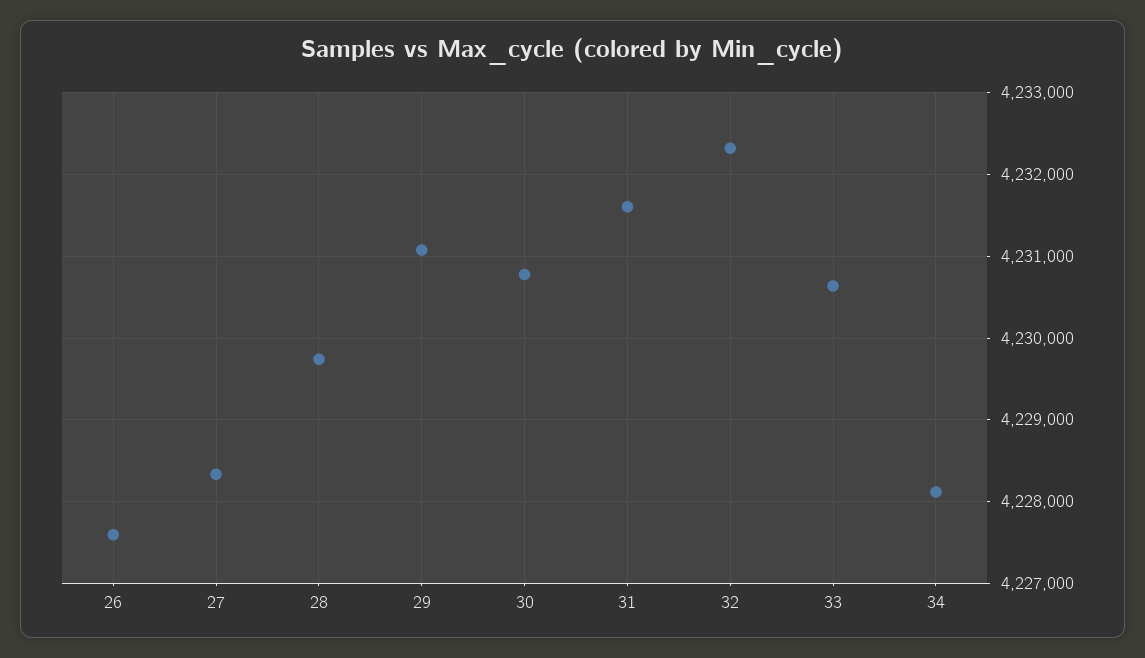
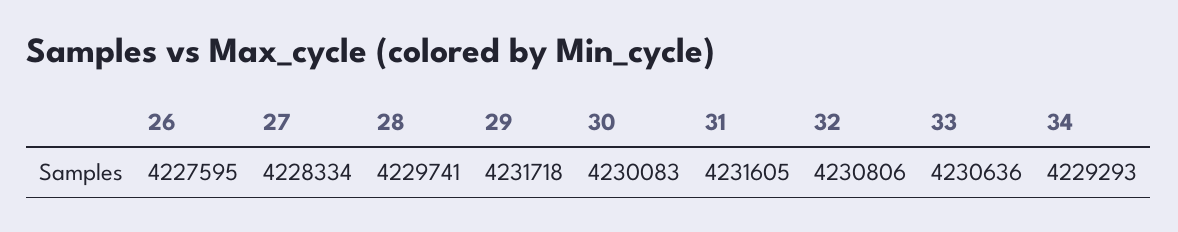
29: 4231100 -> 4231718
30: 4230800 -> 4230083
32: 4232300 -> 4230806
34: 4228100 -> 4229293

